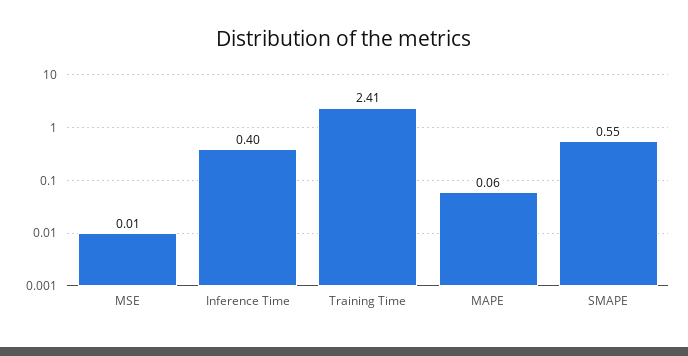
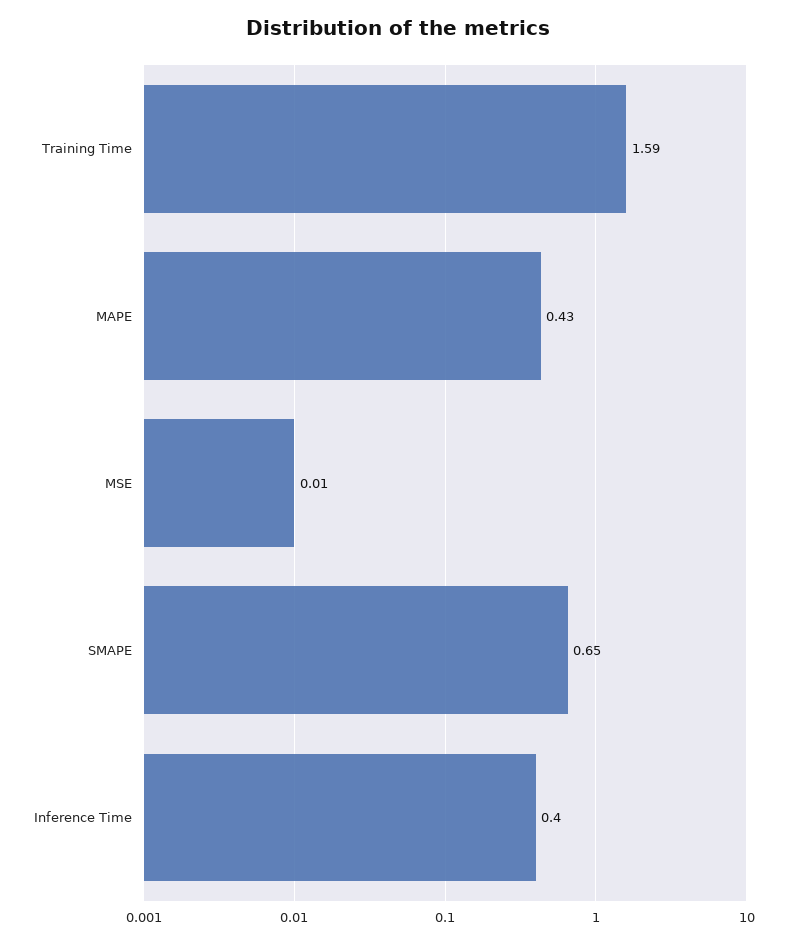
Training Time: 2.41 -> 1.59
MAPE: 0.06 -> 0.43
SMAPE: 0.55 -> 0.65

